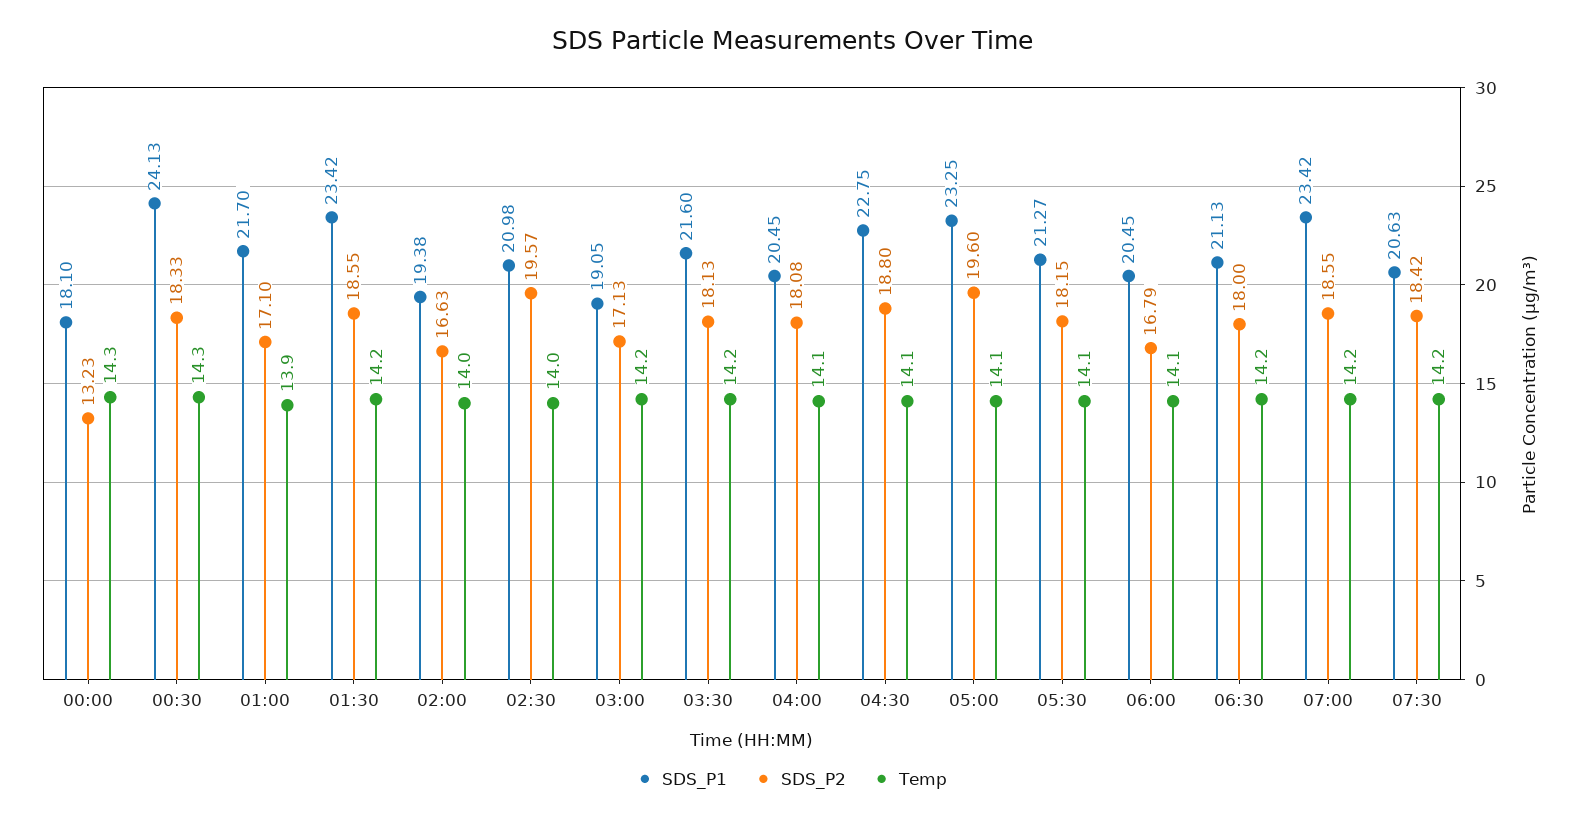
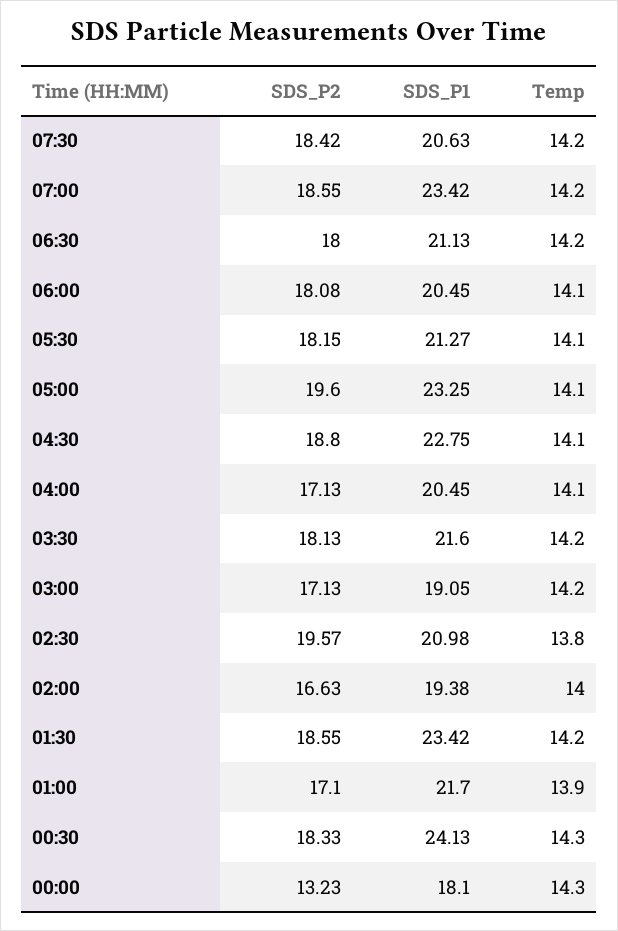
Temp, 02:30: 14 -> 13.8
SDS_P2, 04:00: 18.08 -> 17.13
SDS_P2, 06:00: 16.79 -> 18.08

